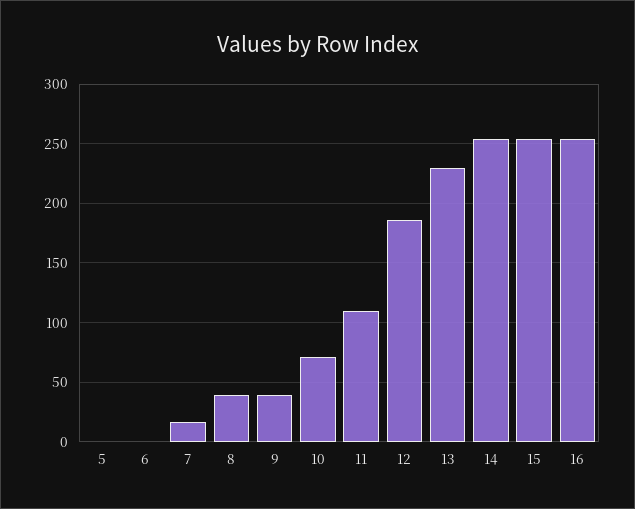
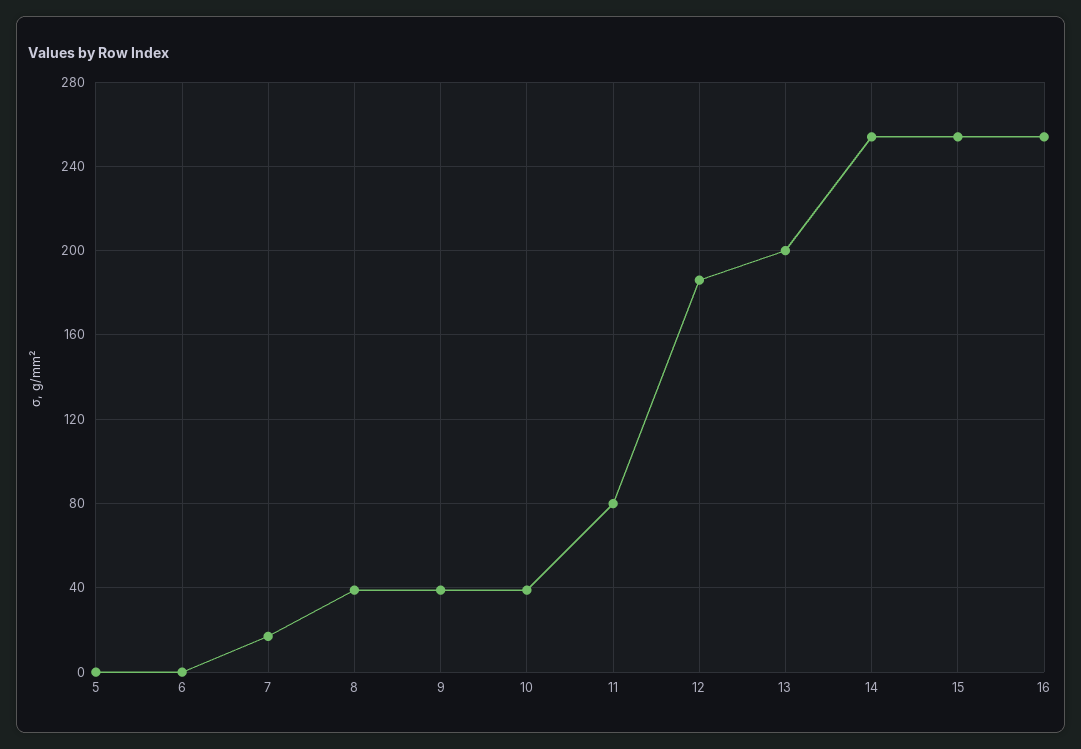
10: 70 -> 40
11: 110 -> 80
13: 230 -> 200

